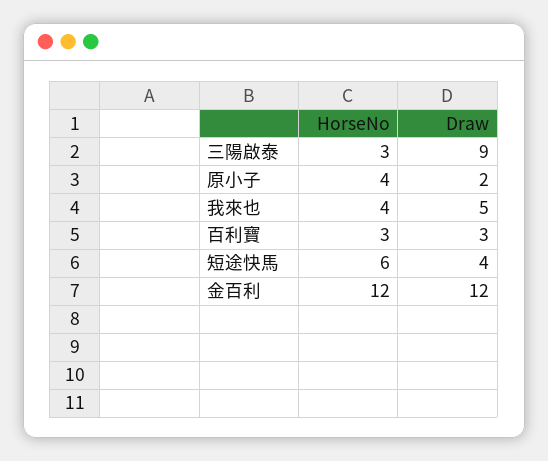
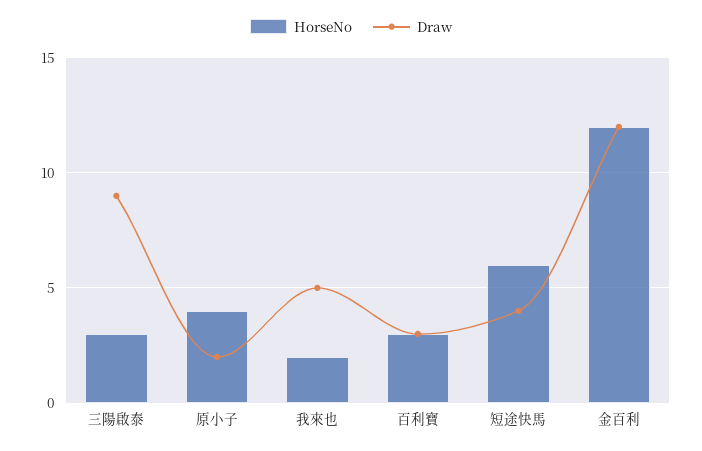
HorseNo, 我來也: 4 -> 2

